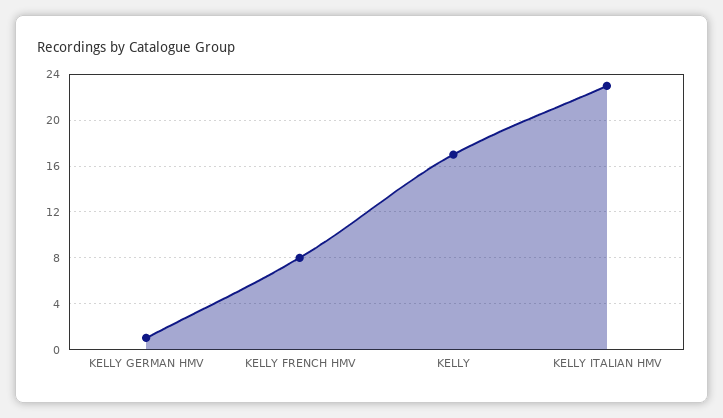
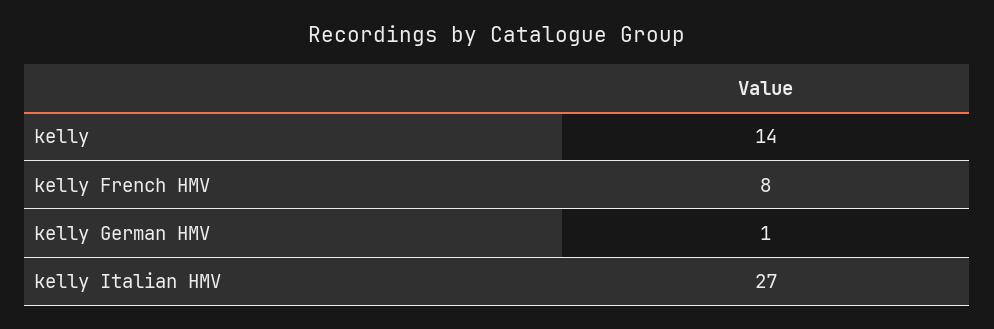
KELLY: 17 -> 14
KELLY ITALIAN HMV: 23 -> 27

